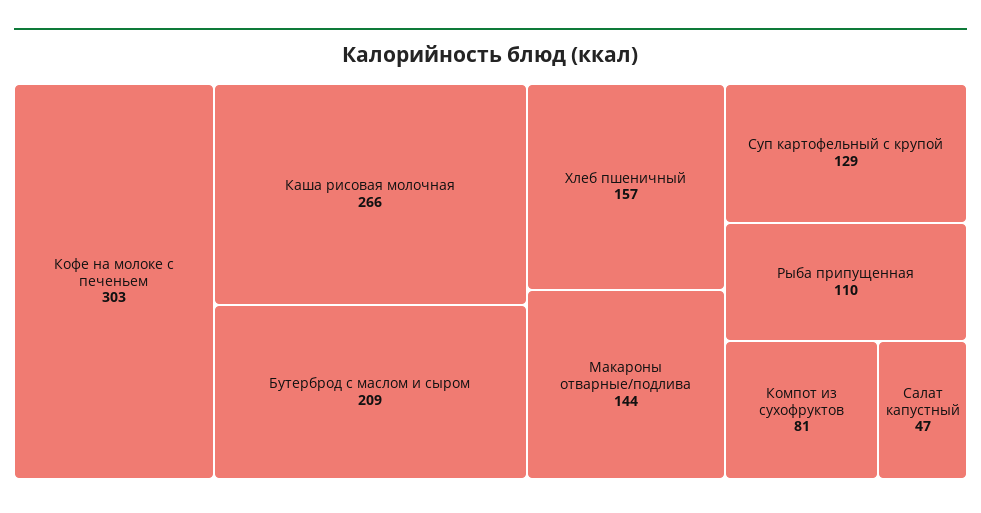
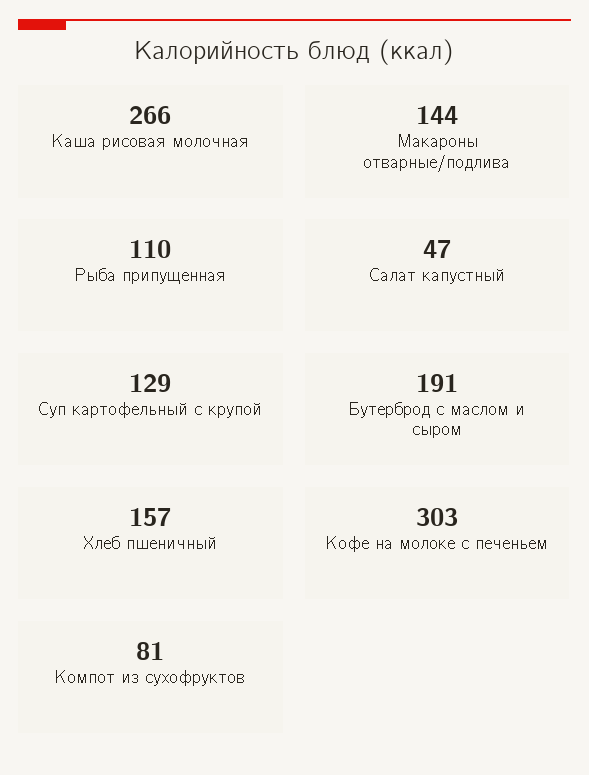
Бутерброд с маслом и сыром: 209 -> 191

